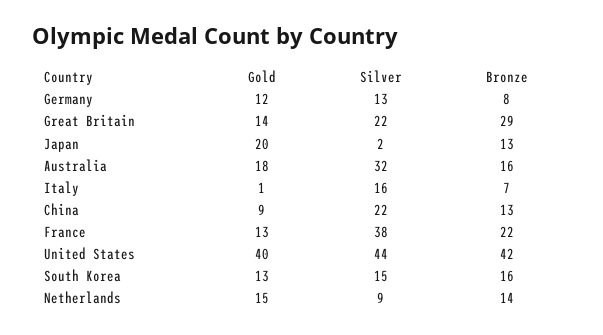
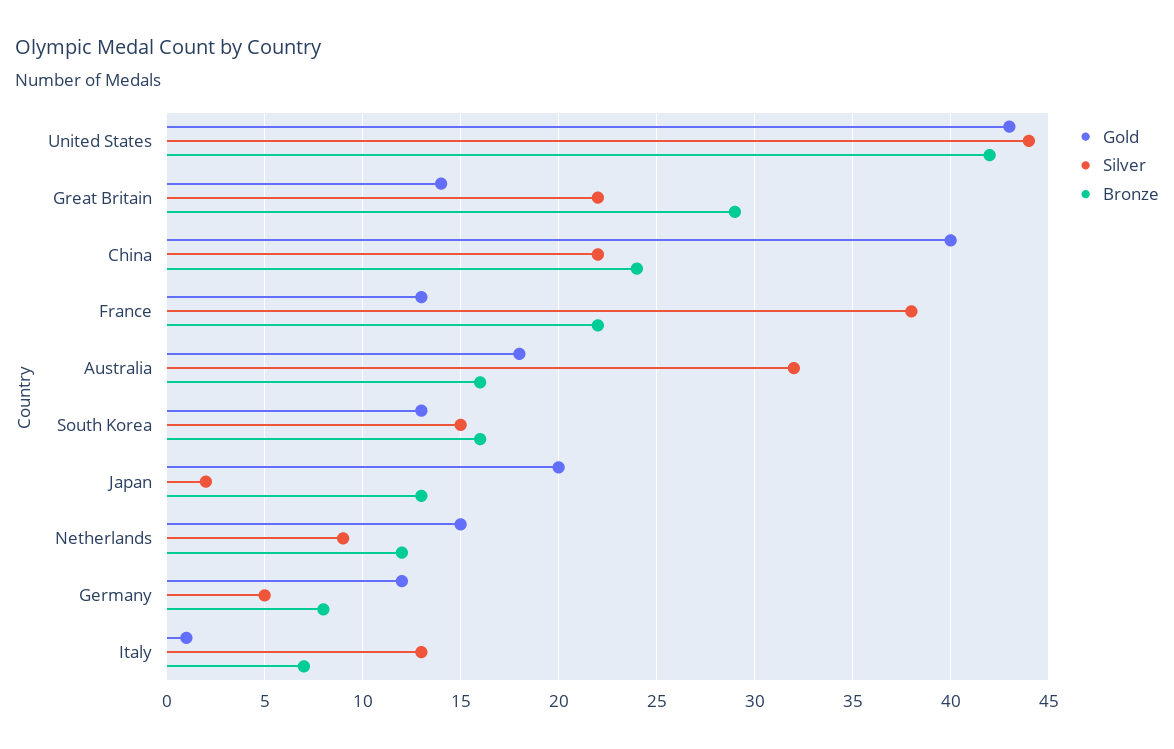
Silver, Germany: 13 -> 5
Silver, Italy: 16 -> 13
Gold, China: 9 -> 40
Bronze, China: 13 -> 24
Gold, United States: 40 -> 43
Bronze, Netherlands: 14 -> 12

